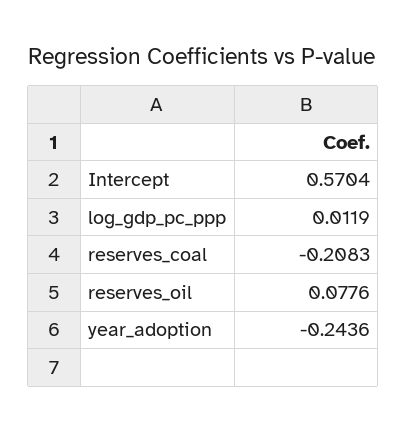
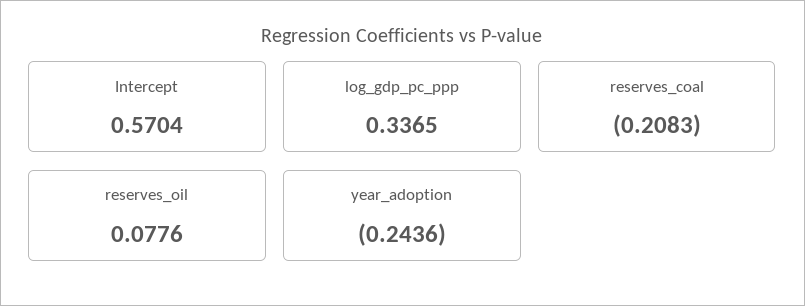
log_gdp_pc_ppp: 0.0119 -> 0.3365

